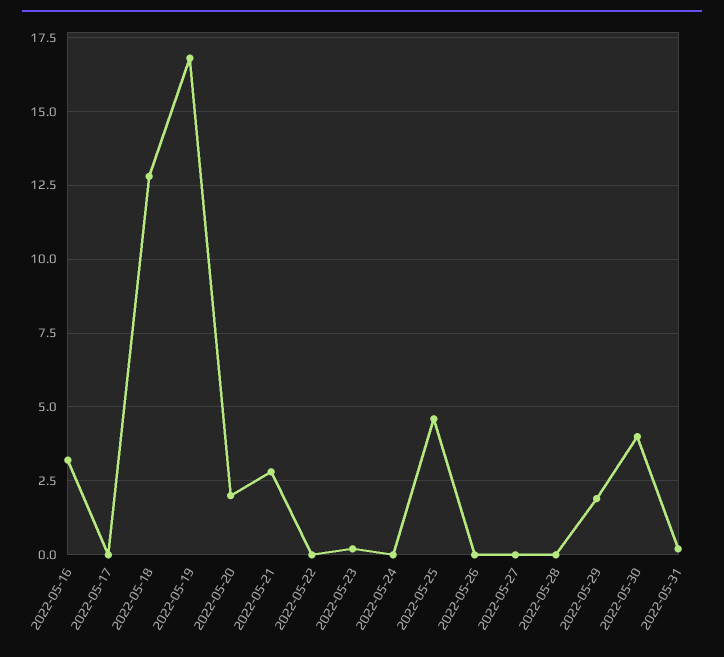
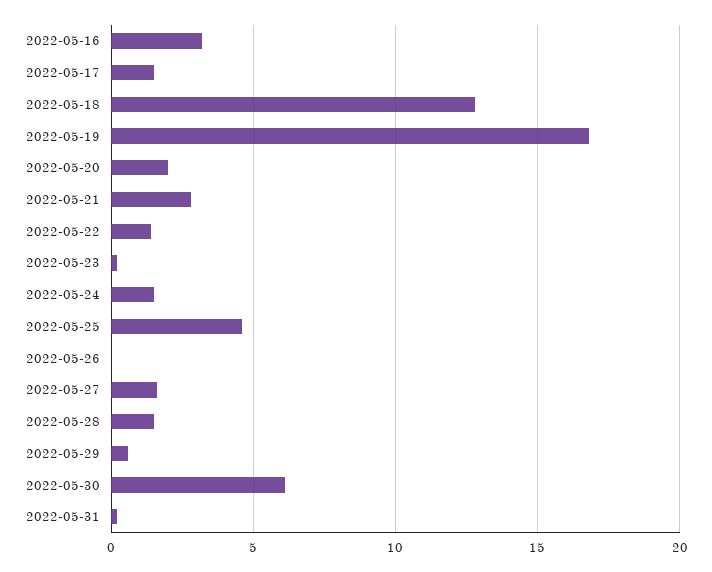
2022-05-17: 0 -> 1.5
2022-05-22: 0 -> 1.5
2022-05-24: 0 -> 1.5
2022-05-27: 0 -> 1.5
2022-05-28: 0 -> 1.5
2022-05-29: 2 -> 0.5
2022-05-30: 4 -> 6

